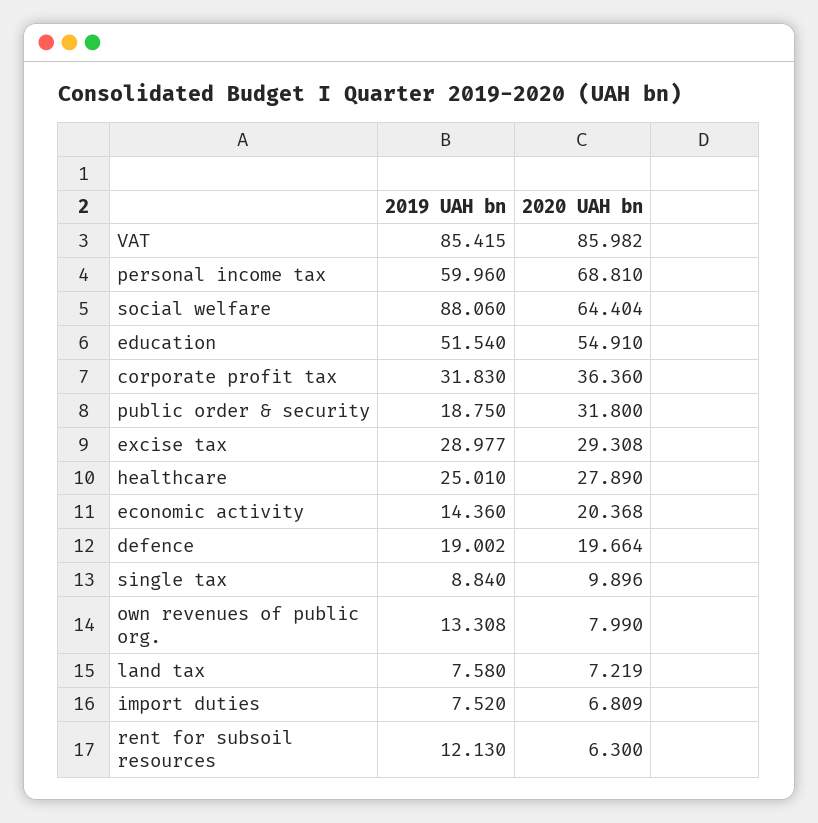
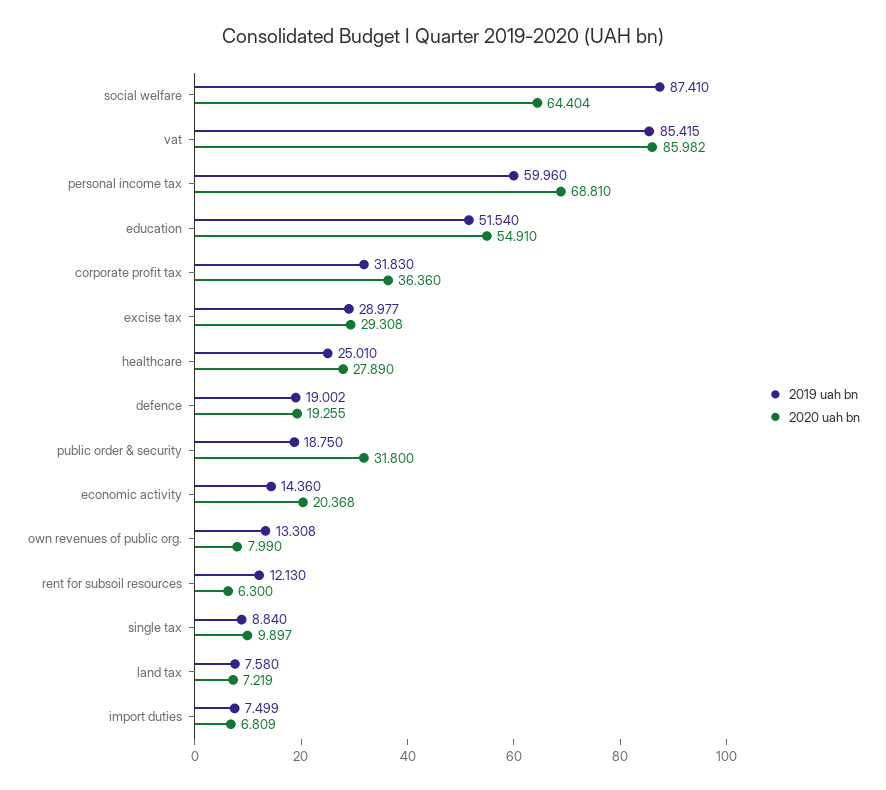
2019 UAH bn, social welfare: 88.06 -> 87.41
2020 UAH bn, defence: 19.664 -> 19.255
2020 UAH bn, single tax: 9.896 -> 9.897
2019 UAH bn, import duties: 7.52 -> 7.499

